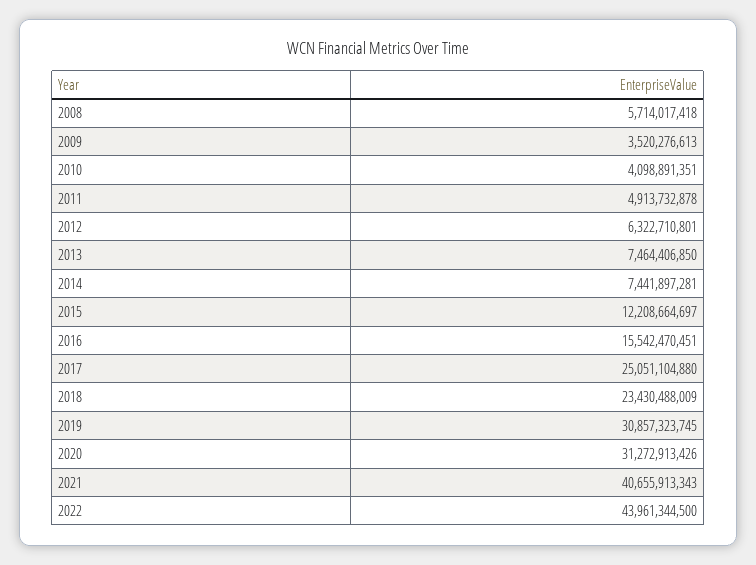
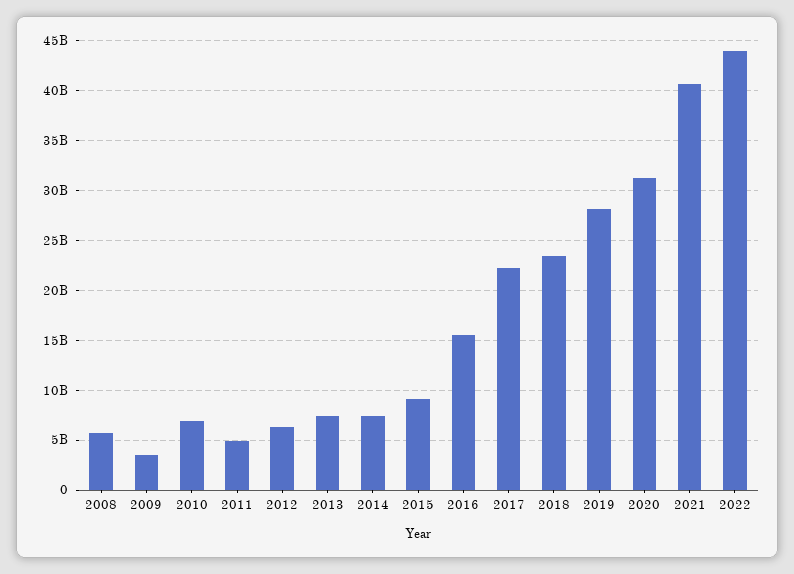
2010: 4098891351 -> 7000000000
2015: 12208664697 -> 9000000000
2017: 25051104880 -> 22000000000
2019: 30857323745 -> 28000000000

